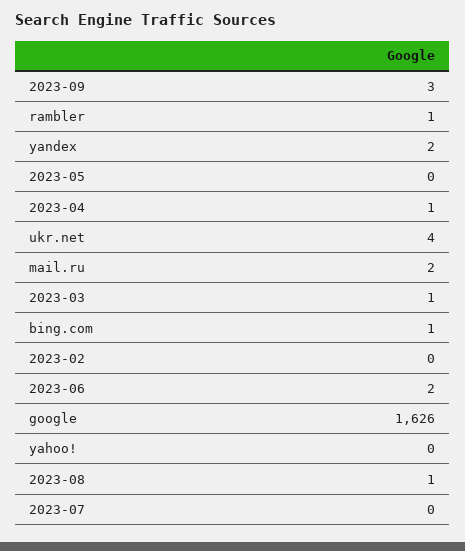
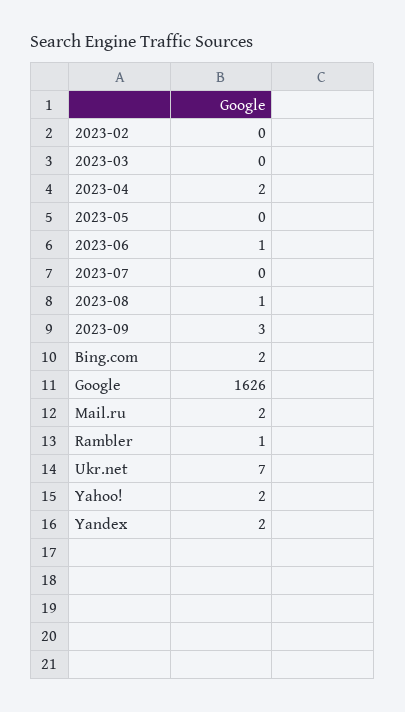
2023-04: 1 -> 2
ukr.net: 4 -> 7
2023-03: 1 -> 0
bing.com: 1 -> 2
2023-06: 2 -> 1
yahoo!: 0 -> 2

